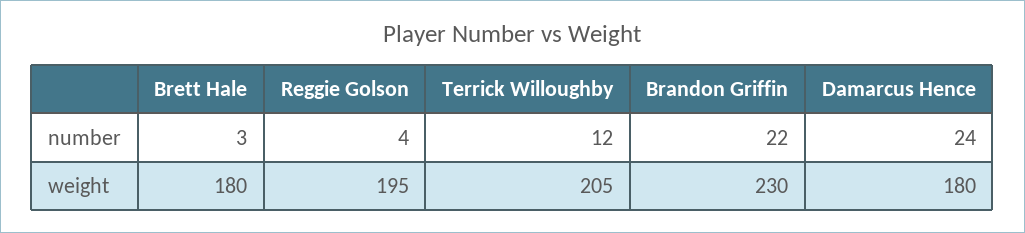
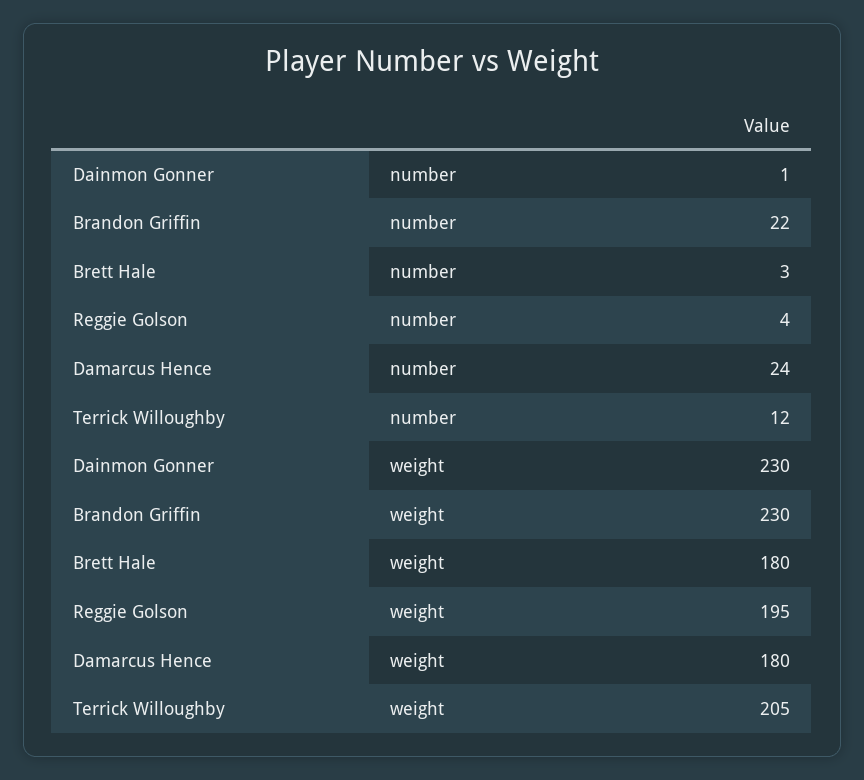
Dainmon Gonner, number: none -> 1
Dainmon Gonner, weight: none -> 230

